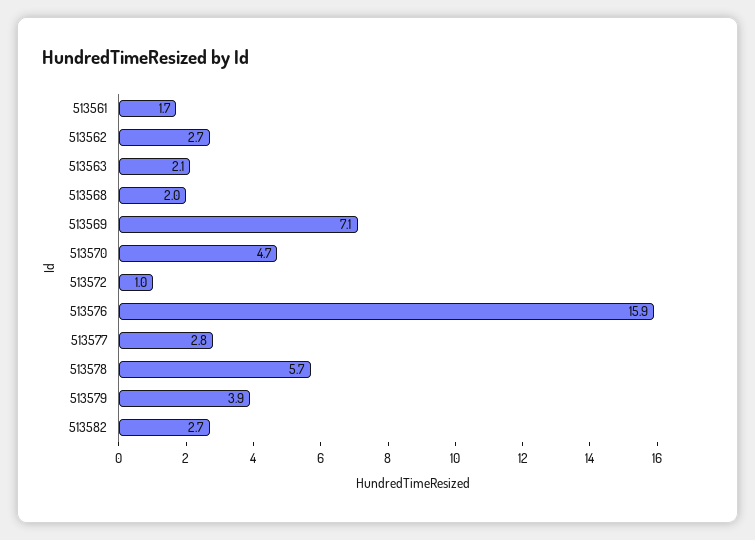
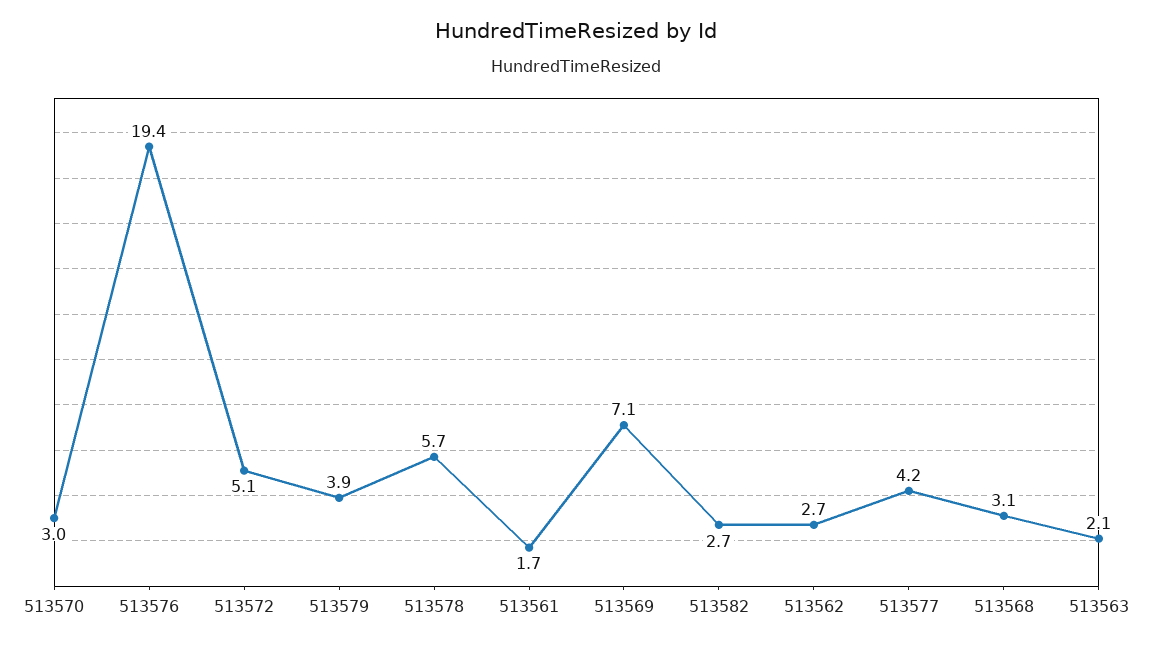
513568: 2 -> 3.1
513570: 4.7 -> 3
513572: 1 -> 5.1
513576: 15.9 -> 19.4
513577: 2.8 -> 4.2

